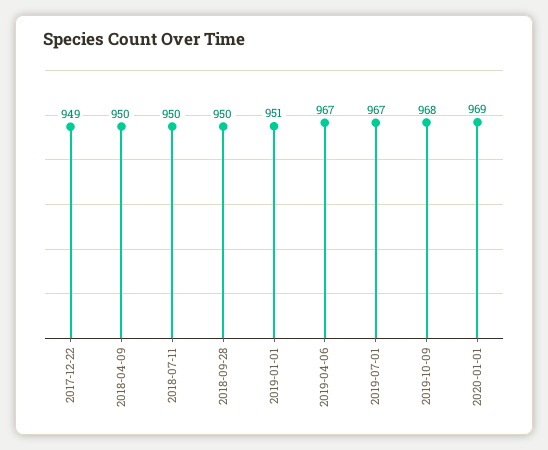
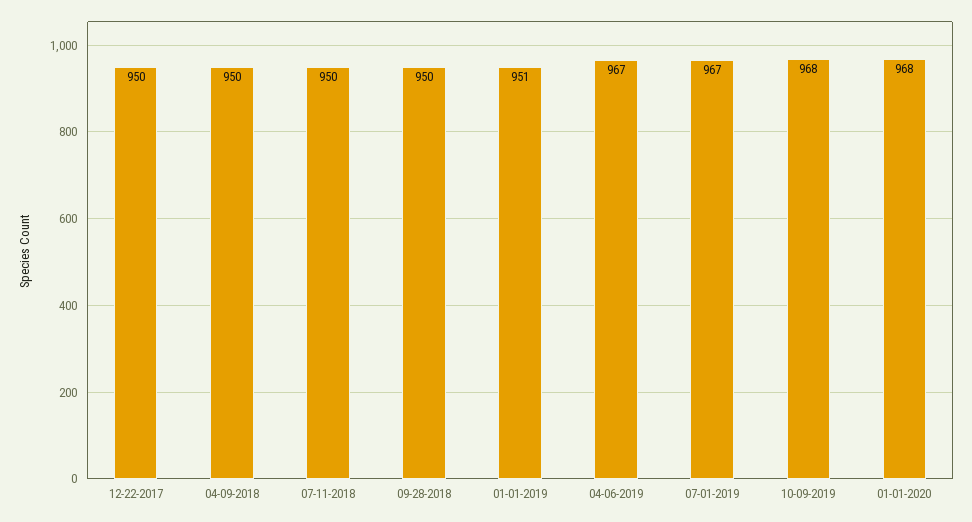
2017-12-22: 949 -> 950
2020-01-01: 969 -> 968

